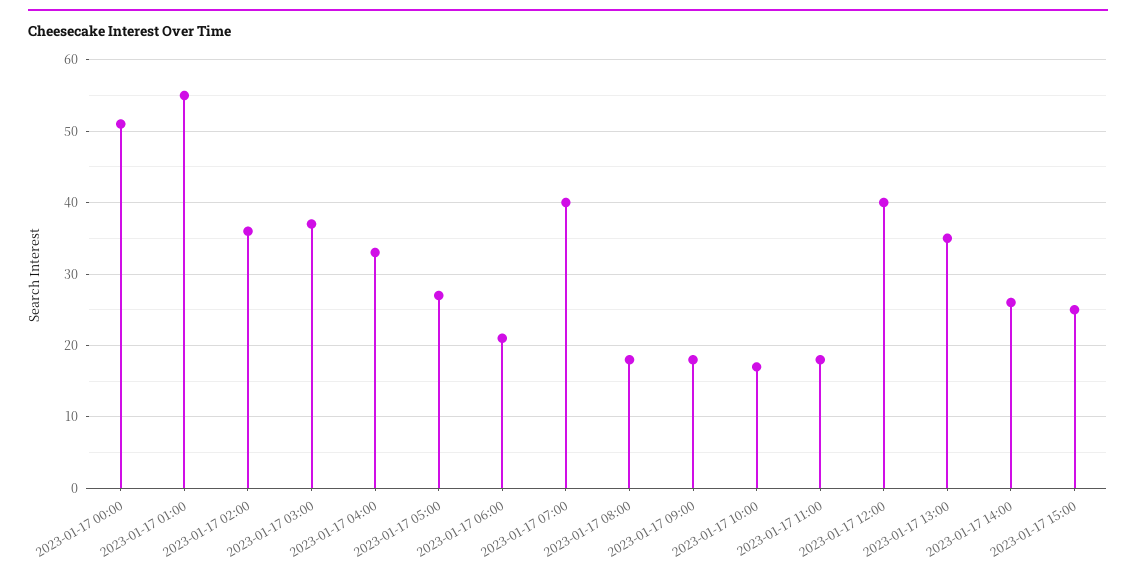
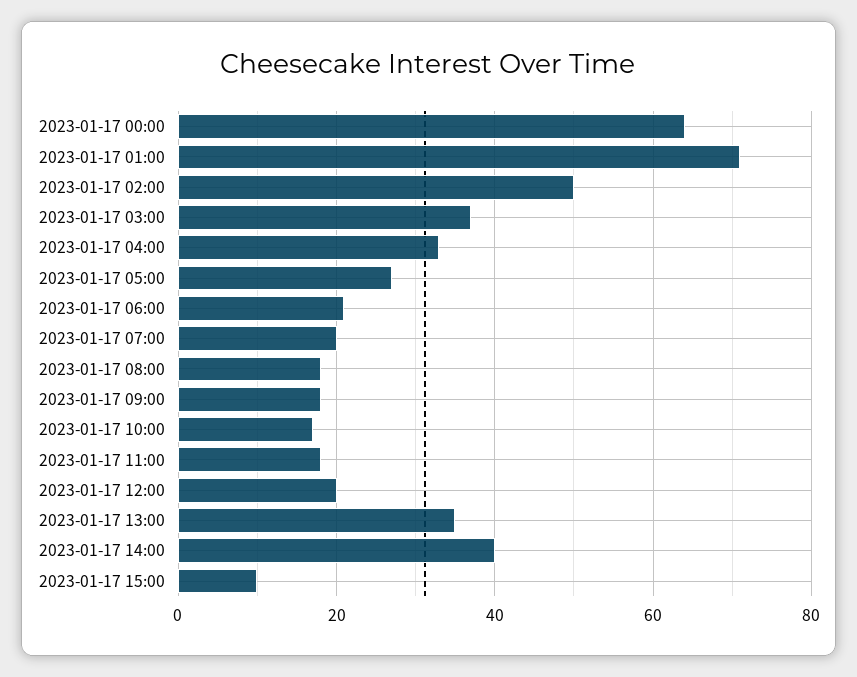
2023-01-17 00:00: 51 -> 65
2023-01-17 01:00: 55 -> 70
2023-01-17 02:00: 36 -> 50
2023-01-17 07:00: 40 -> 20
2023-01-17 12:00: 40 -> 20
2023-01-17 14:00: 26 -> 40
2023-01-17 15:00: 25 -> 10

